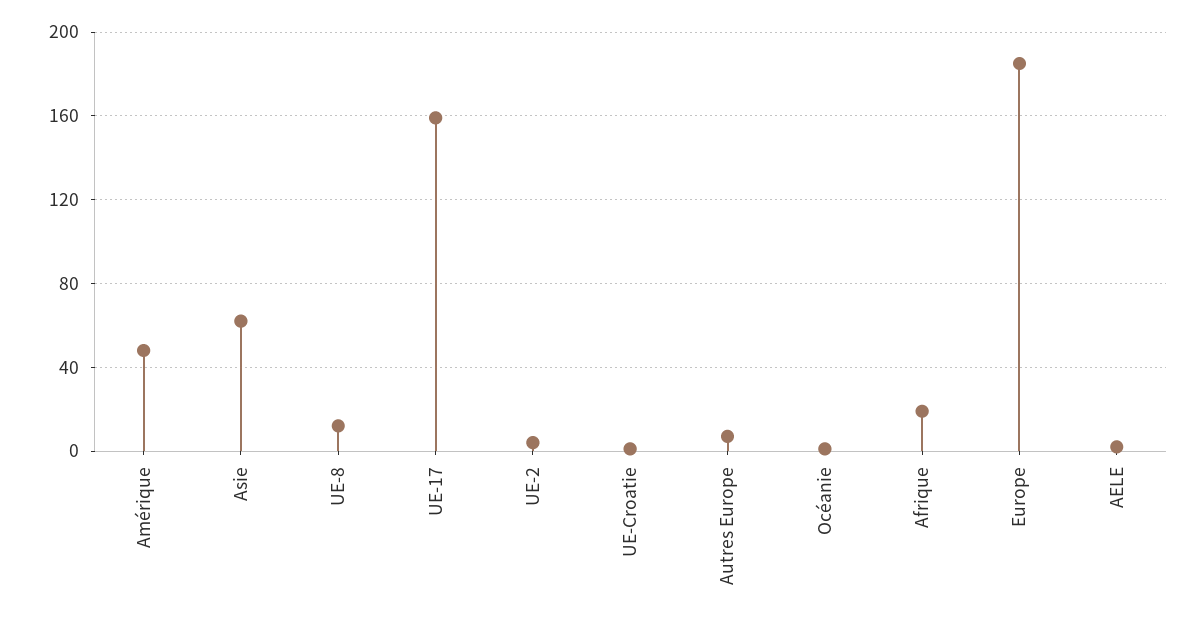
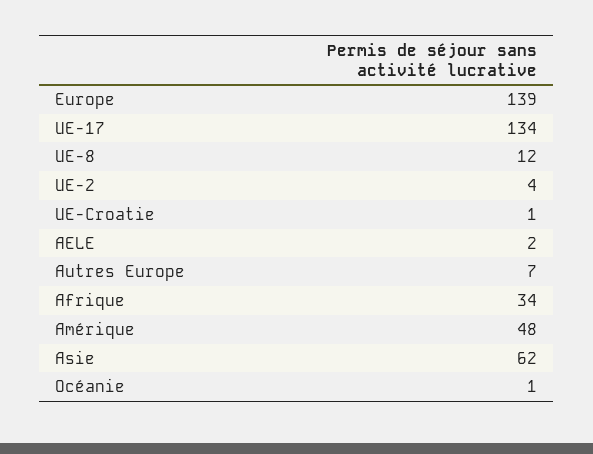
UE-17: 160 -> 134
Afrique: 20 -> 34
Europe: 185 -> 139

